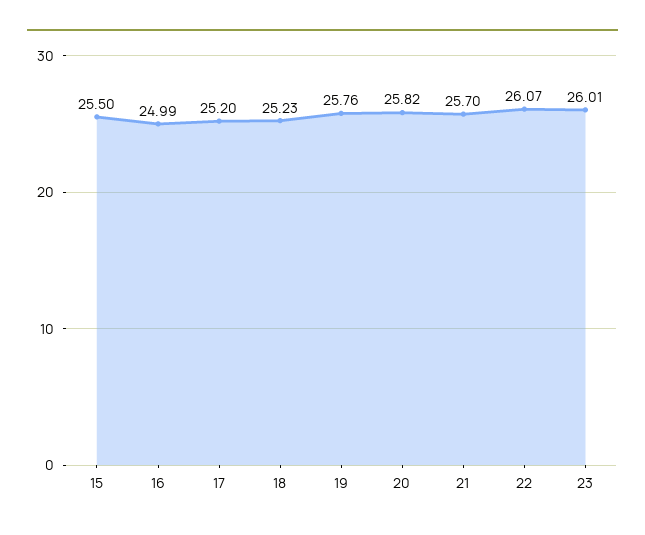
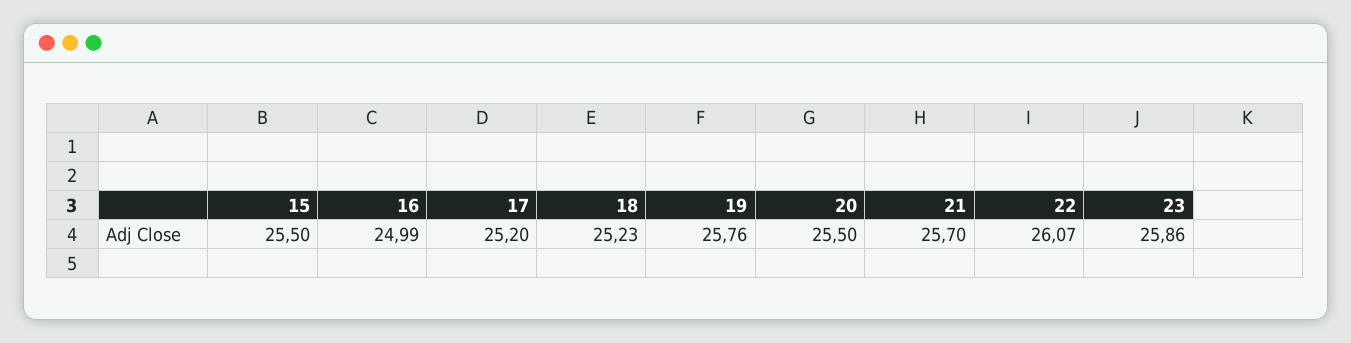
20: 25.82 -> 25.5
23: 26.01 -> 25.86

